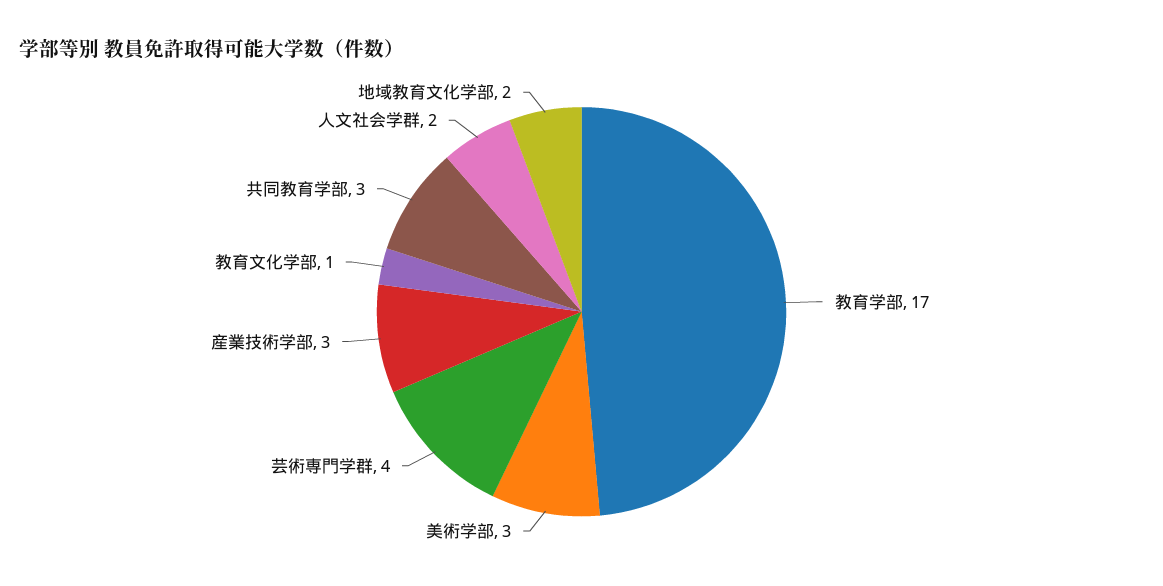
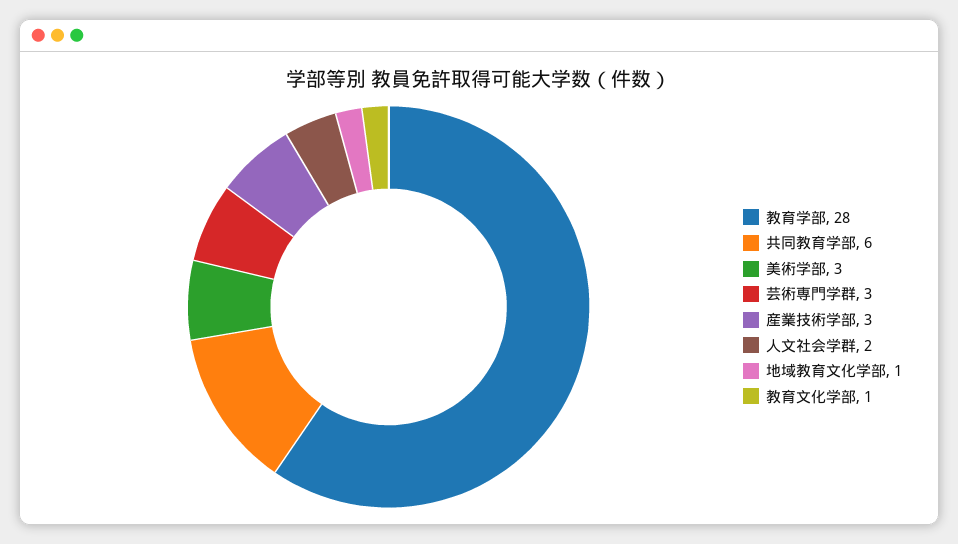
教育学部: 17 -> 28
芸術専門学群: 4 -> 3
共同教育学部: 3 -> 6
地域教育文化学部: 2 -> 1

